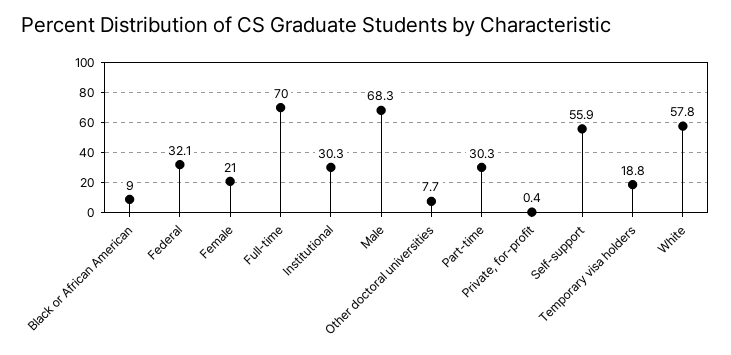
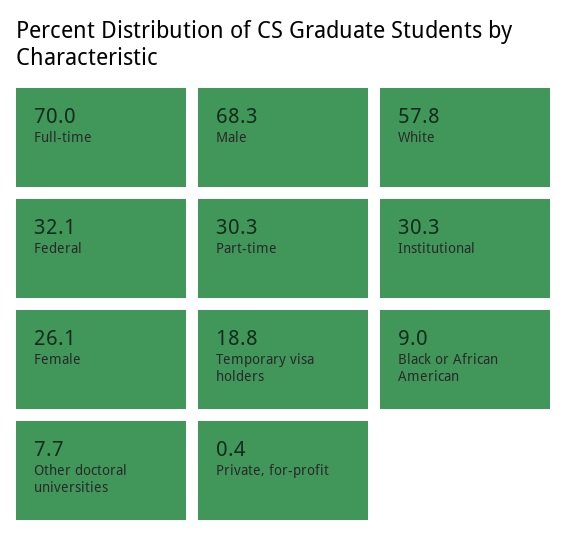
Female: 21 -> 26.1
Self-support: 55.9 -> none

